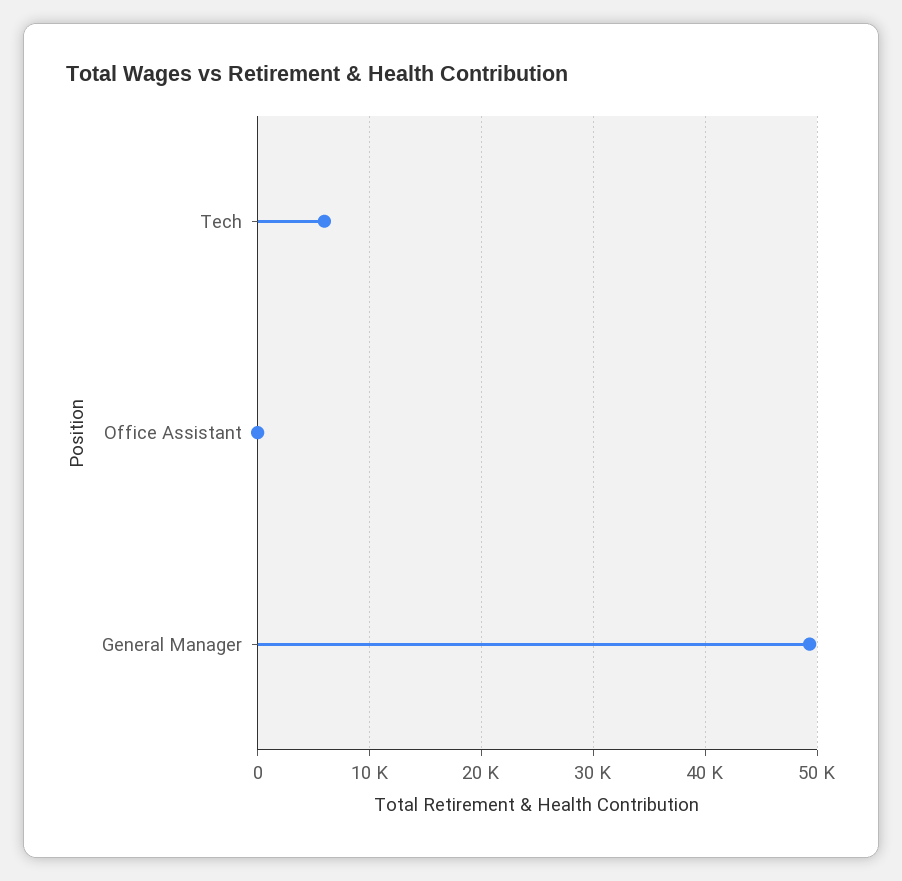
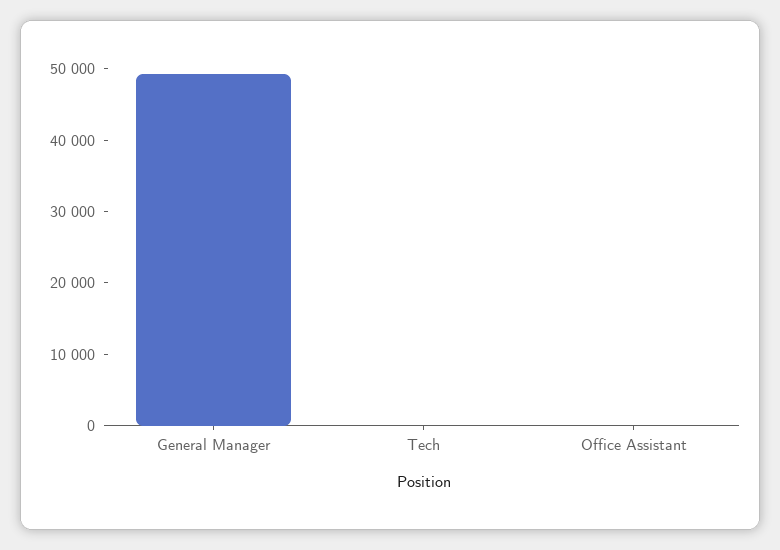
Tech: 6000 -> 0

